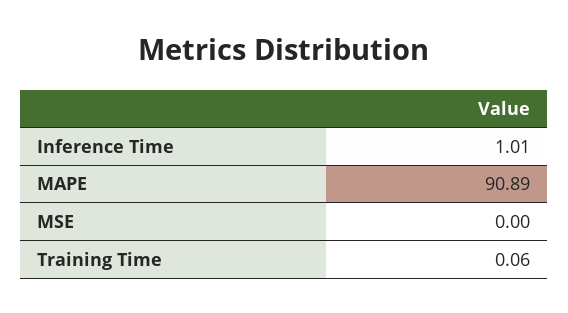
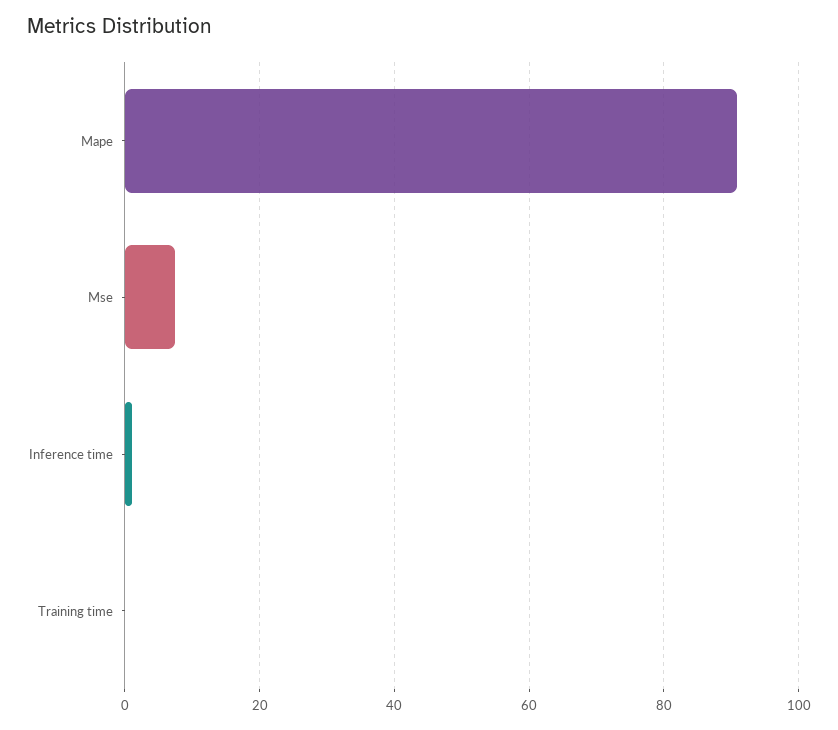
MSE: 0 -> 8

